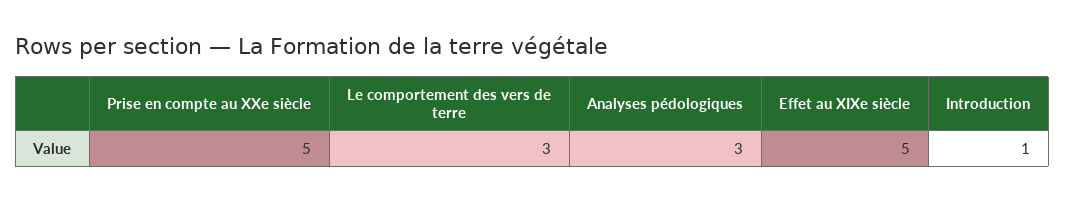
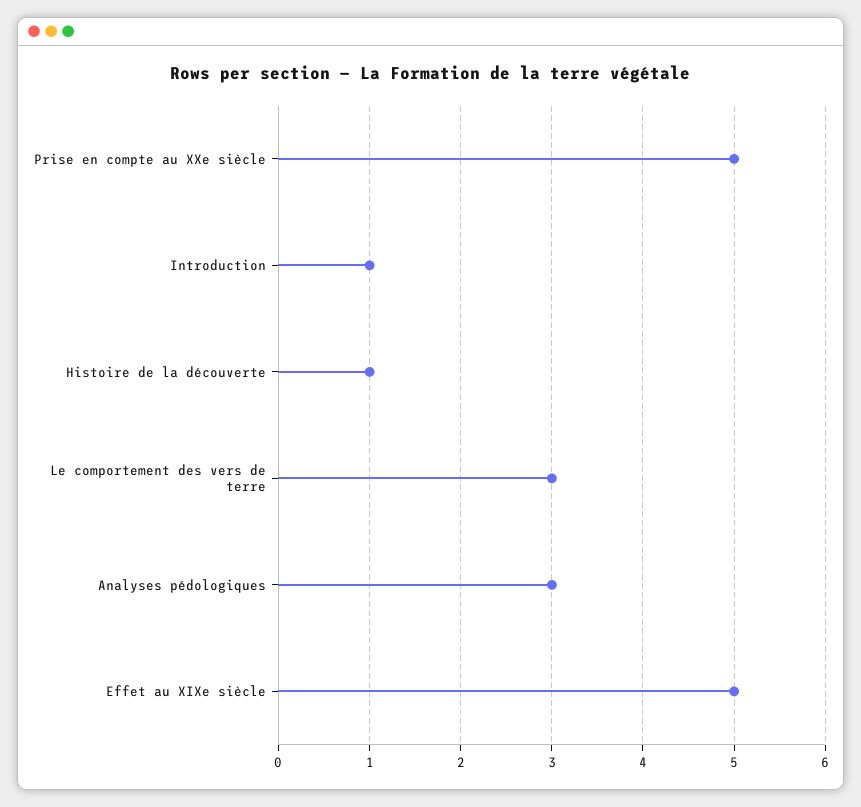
Histoire de la découverte: none -> 1

